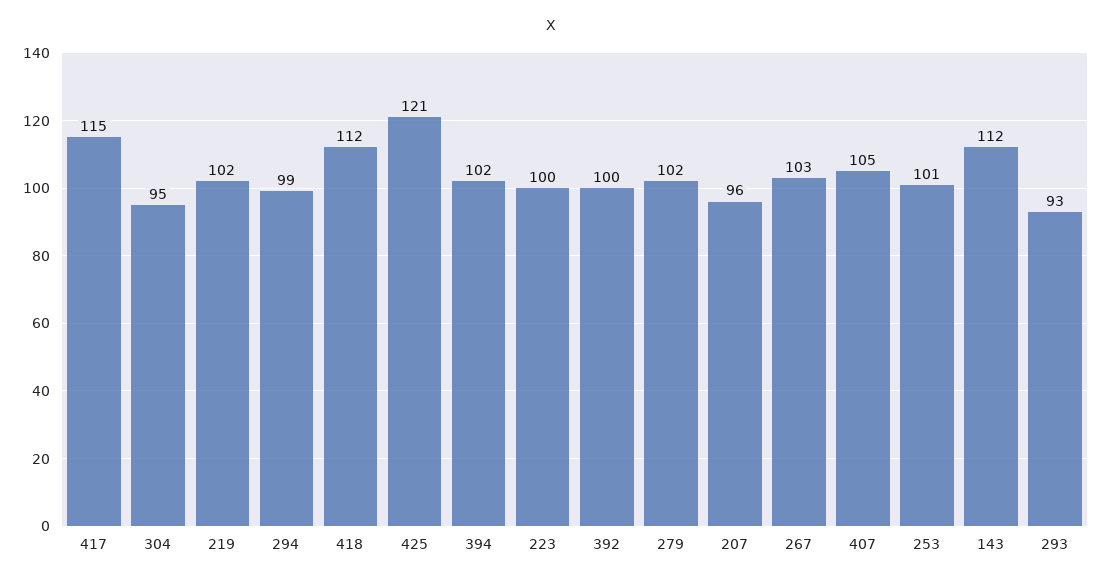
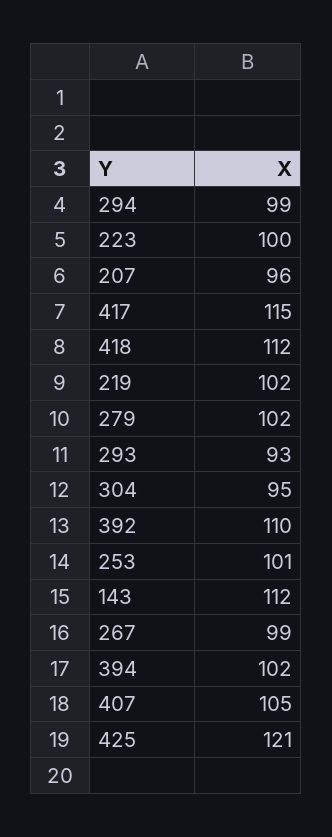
392: 100 -> 110
267: 103 -> 99

